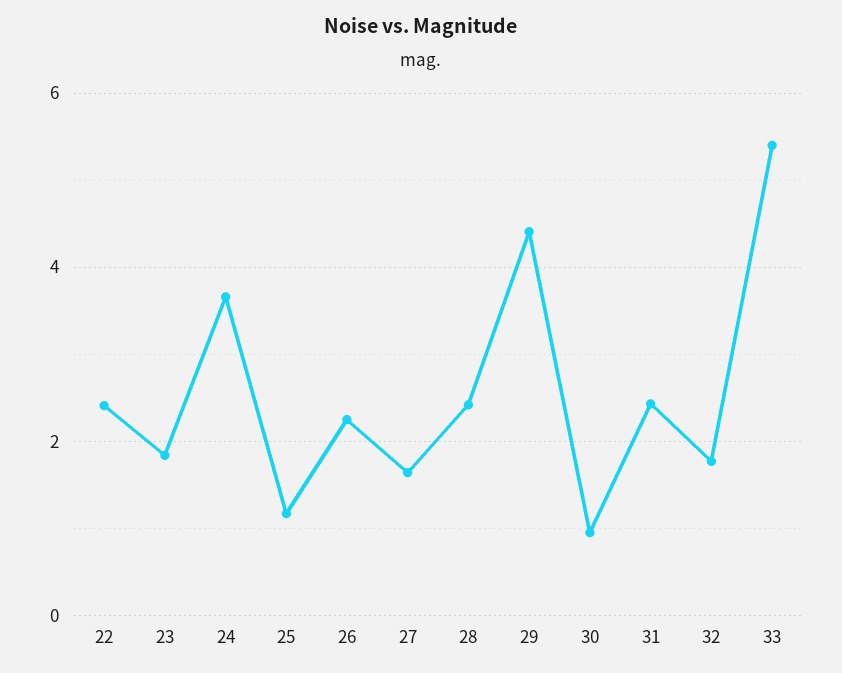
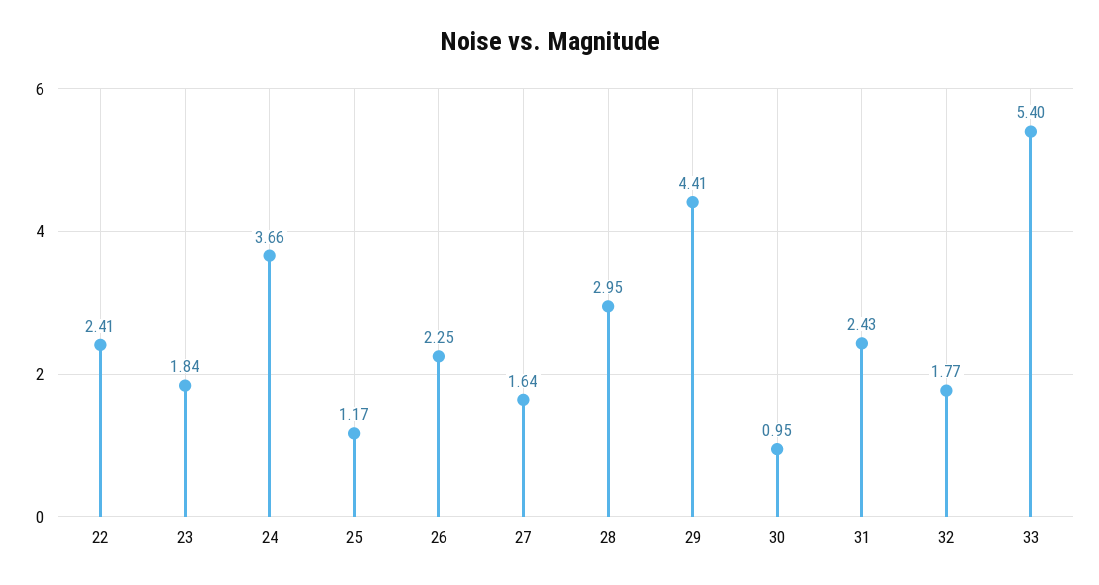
28: 2.4 -> 2.95

